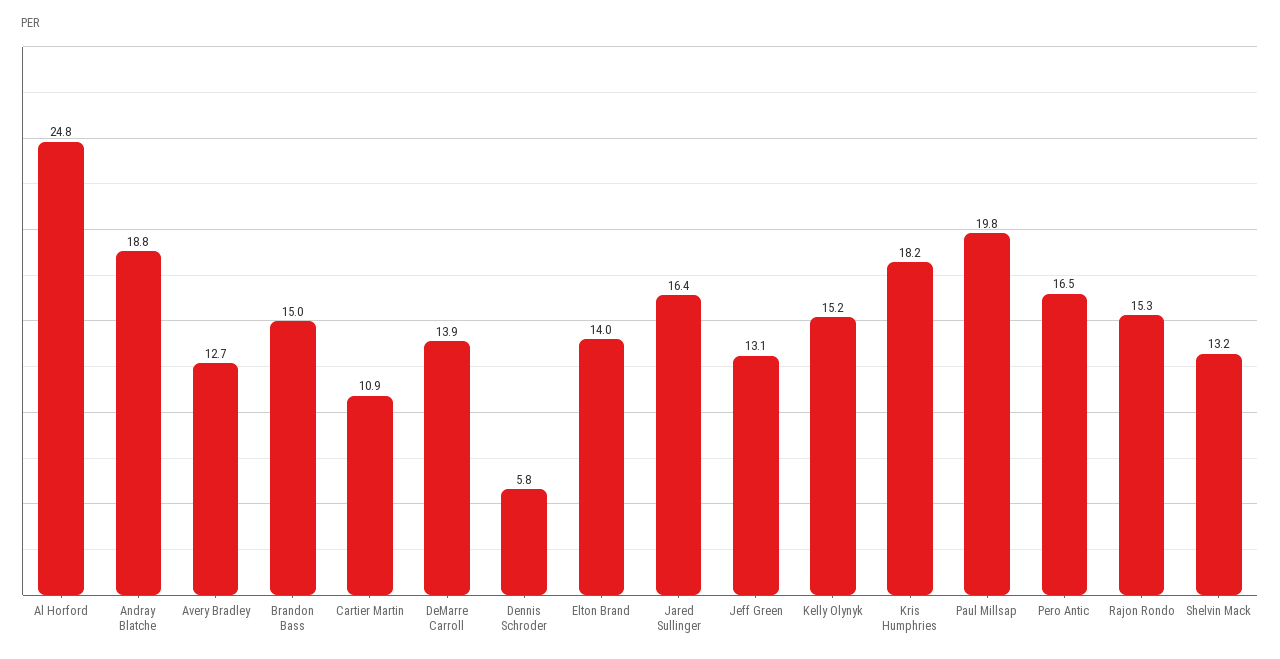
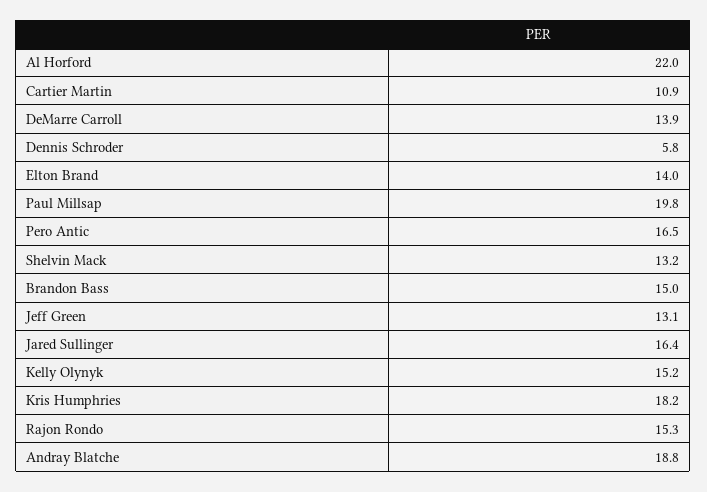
Al Horford: 24.8 -> 22
Avery Bradley: 12.7 -> none

